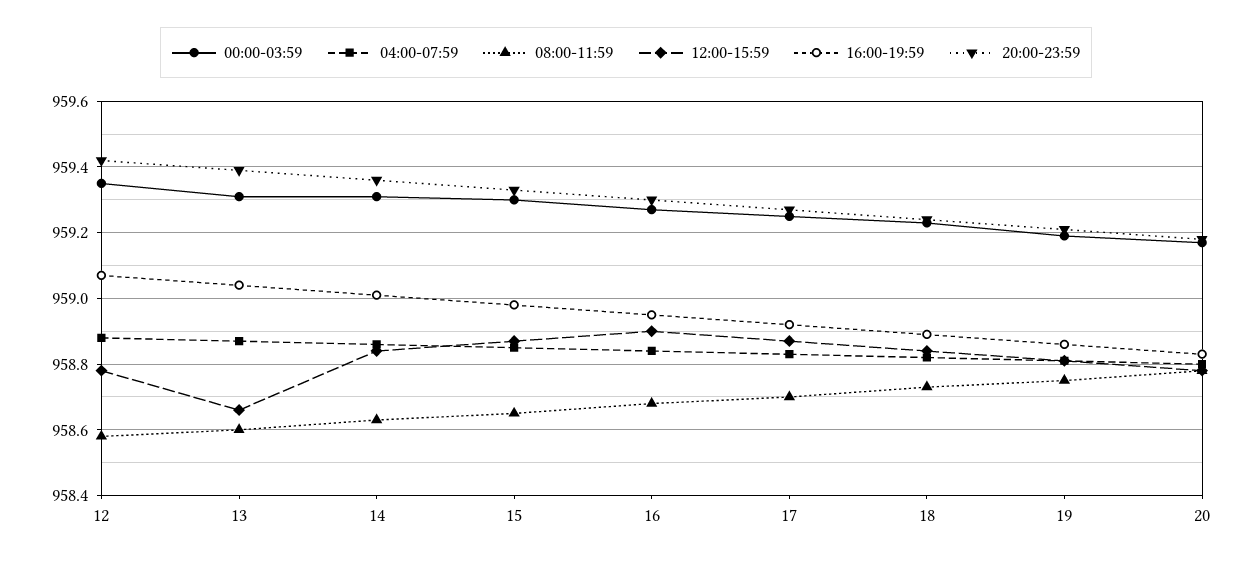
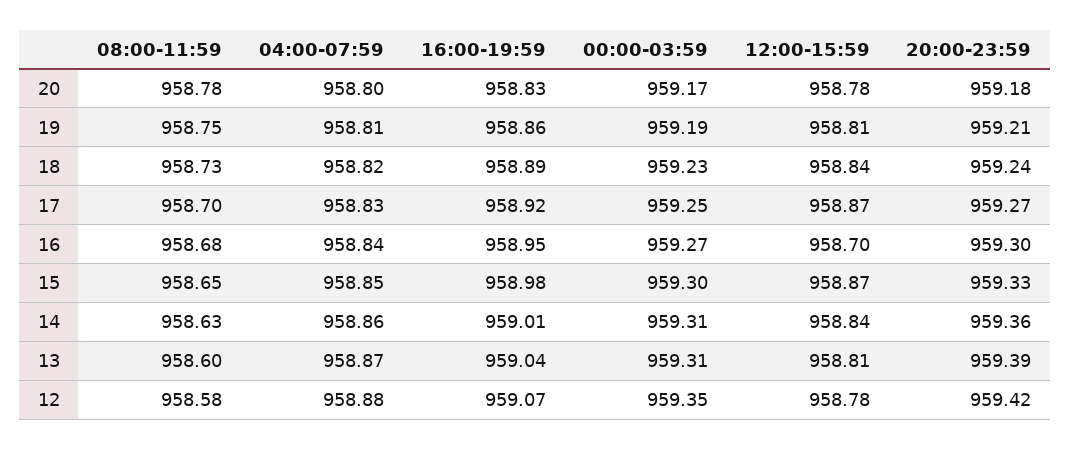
12:00-15:59, 13: 958.65 -> 958.81
12:00-15:59, 16: 958.9 -> 958.7

